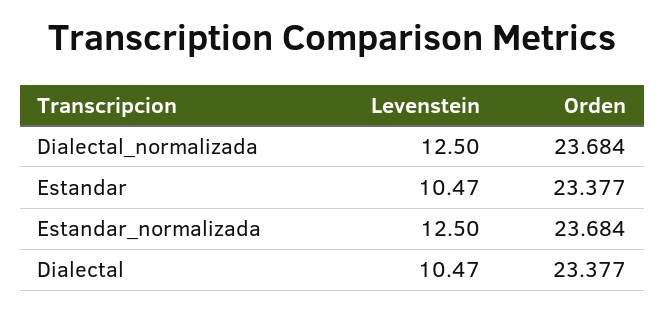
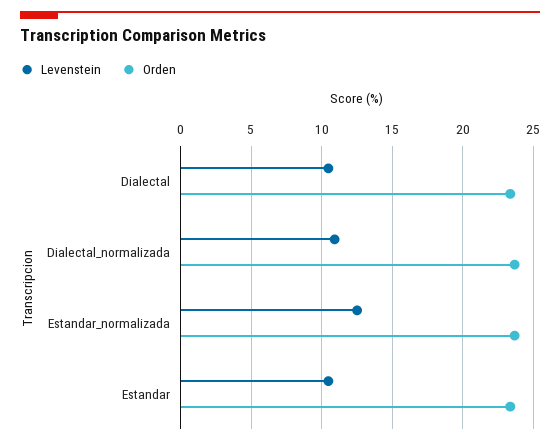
Levenstein, Dialectal_normalizada: 12.5 -> 11

